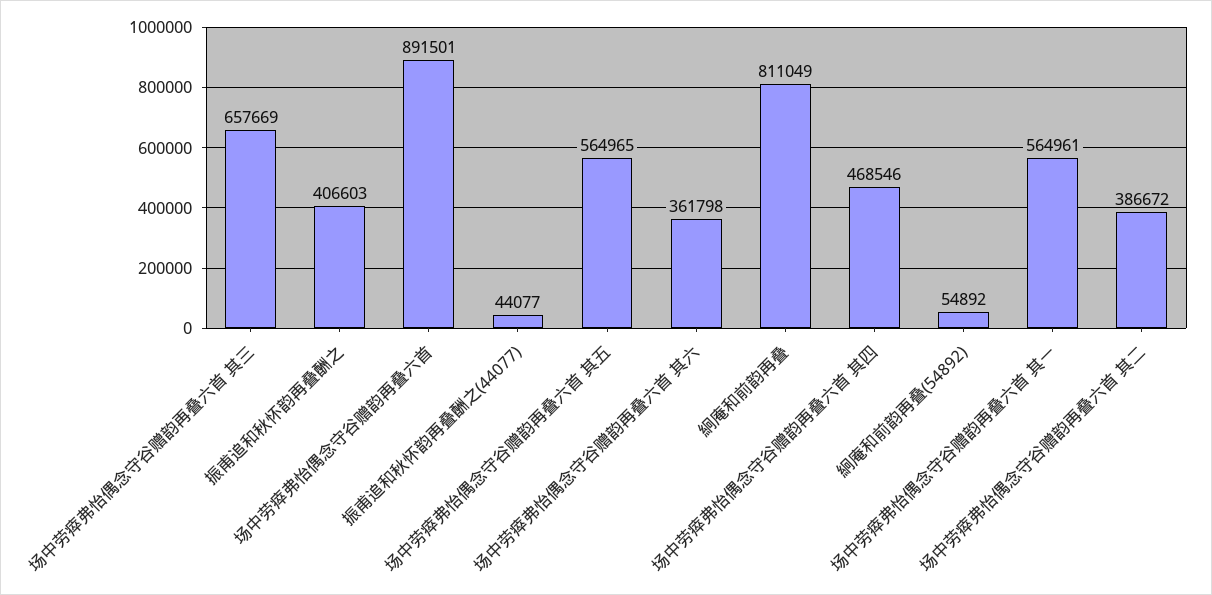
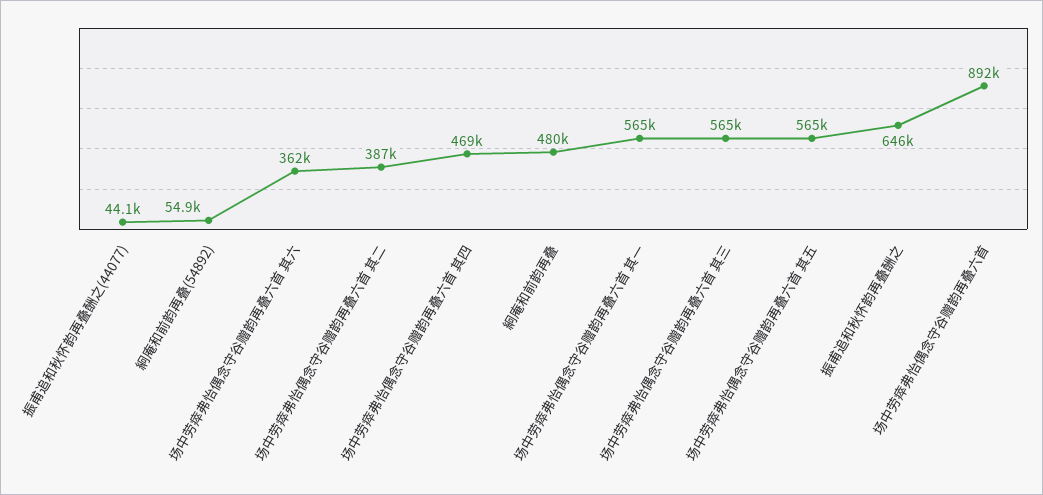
场中劳瘁弗怡偶念守谷赠韵再叠六首 其三: 657669 -> 565000
振甫追和秋怀韵再叠酬之: 406603 -> 646000
絅庵和前韵再叠: 811049 -> 480000

